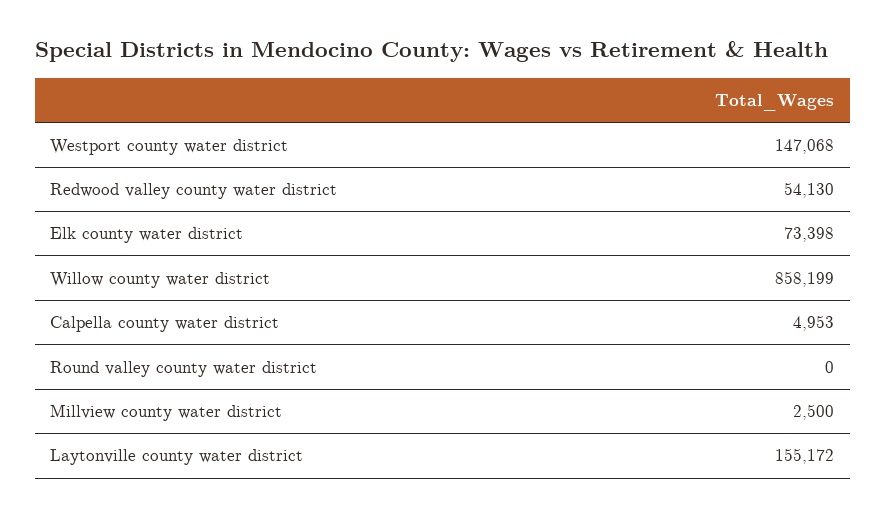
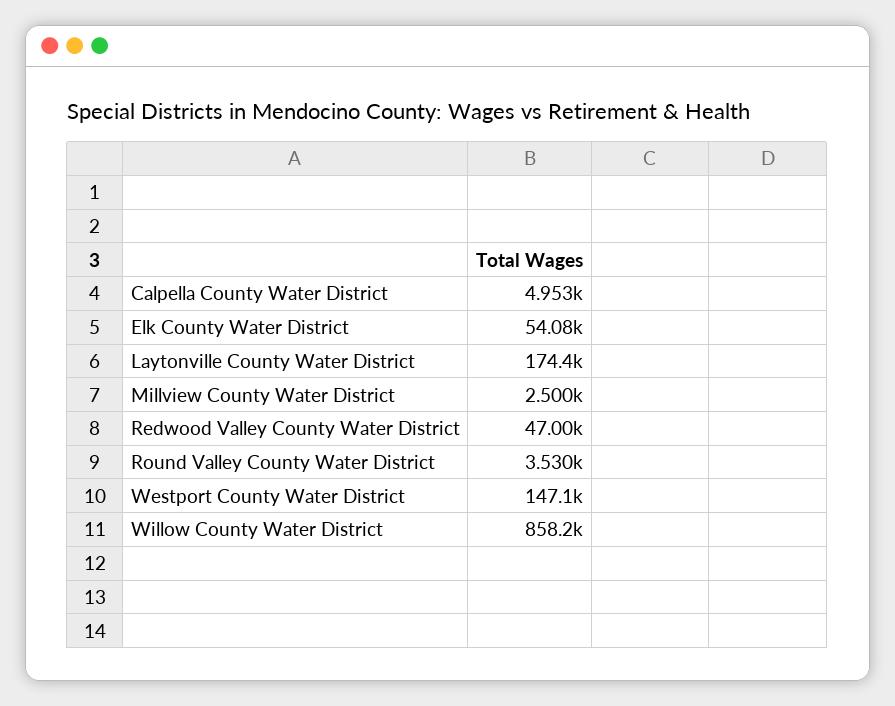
Redwood valley county water district: 54130 -> 47000
Elk county water district: 73398 -> 54080
Round valley county water district: 0 -> 3530
Laytonville county water district: 155172 -> 174400

